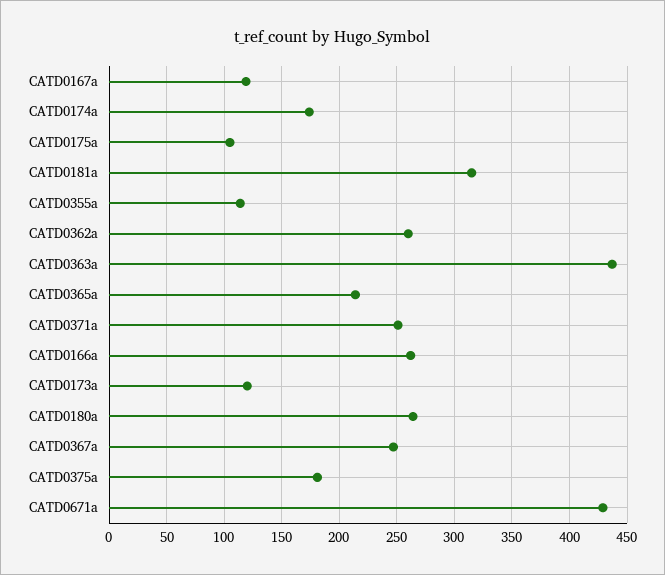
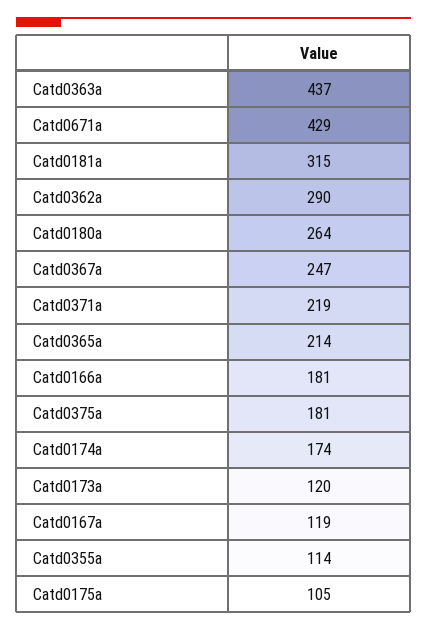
CATD0362a: 260 -> 290
CATD0371a: 250 -> 219
CATD0166a: 260 -> 181

